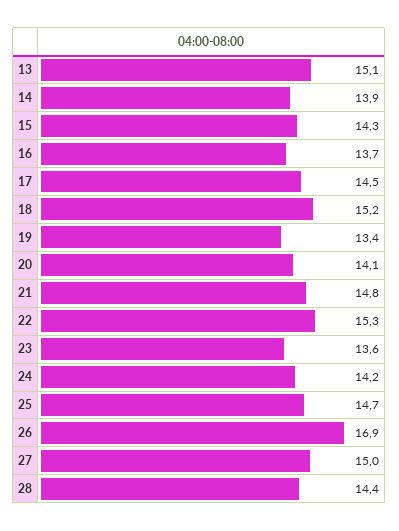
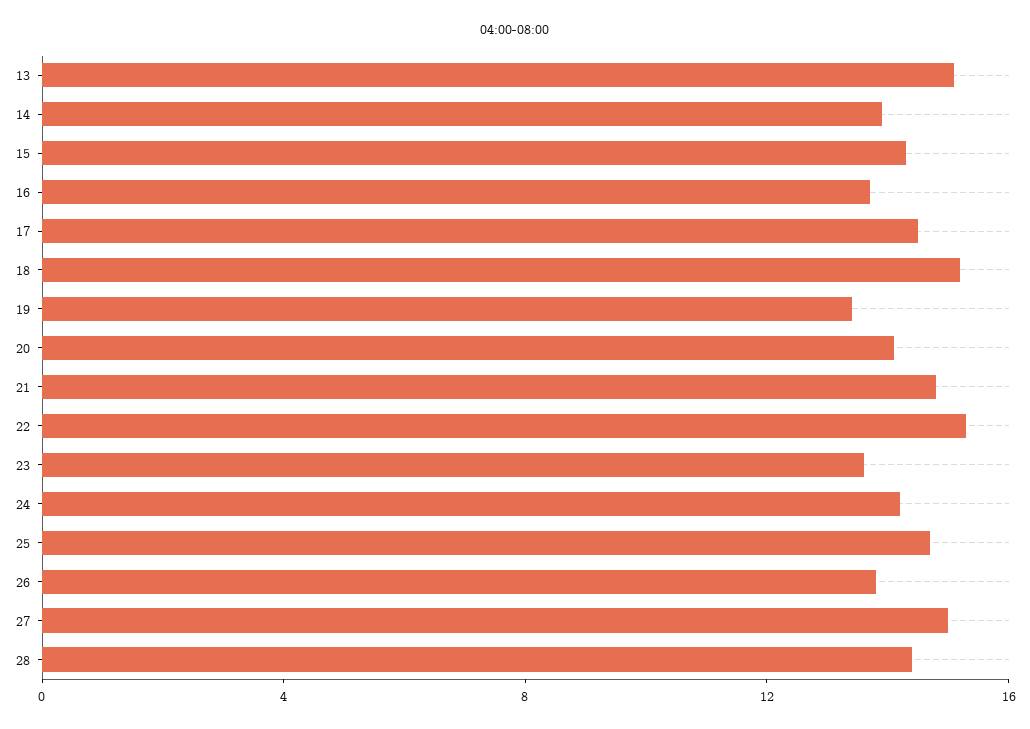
26: 16.9 -> 14

